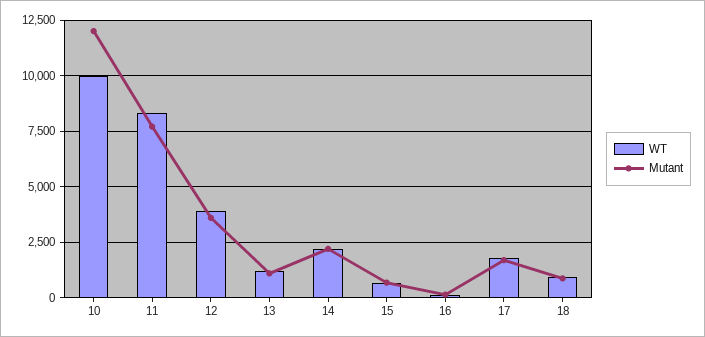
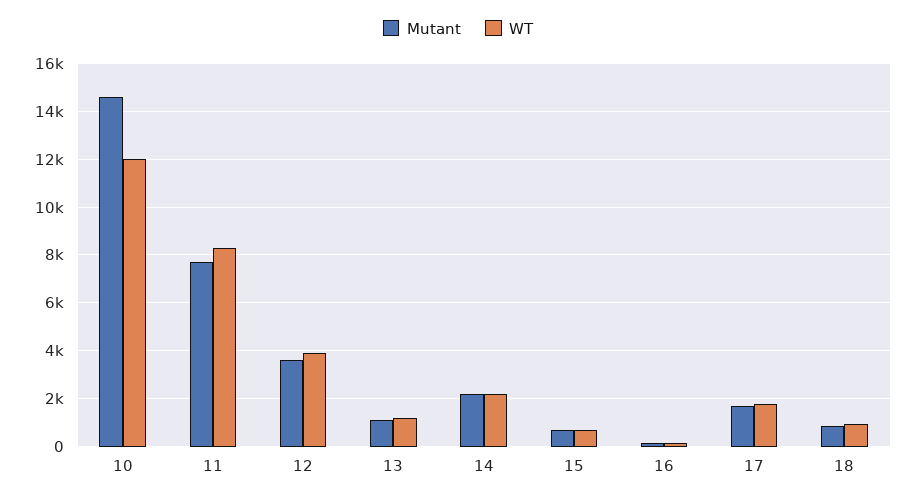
WT, 10: 10000 -> 12000
Mutant, 10: 12000 -> 14500

